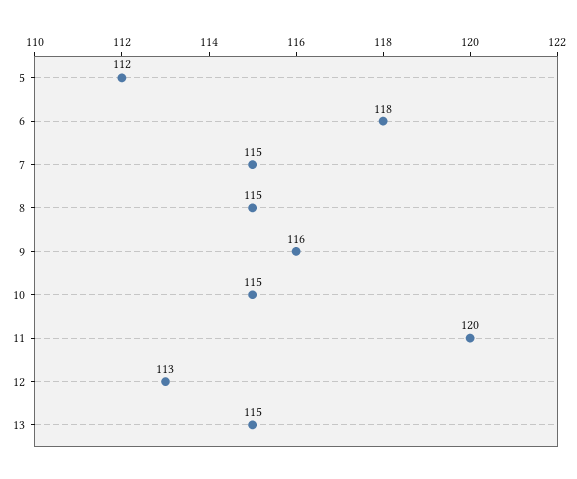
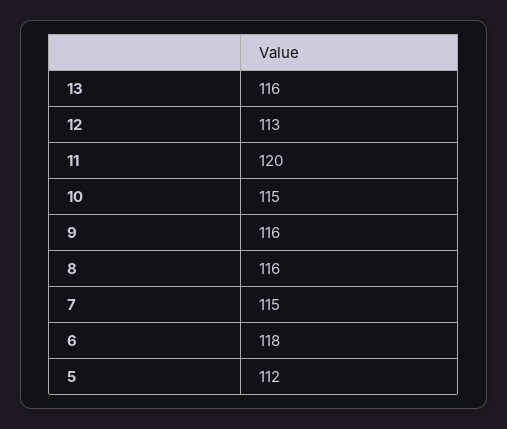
8: 115 -> 116
13: 115 -> 116

